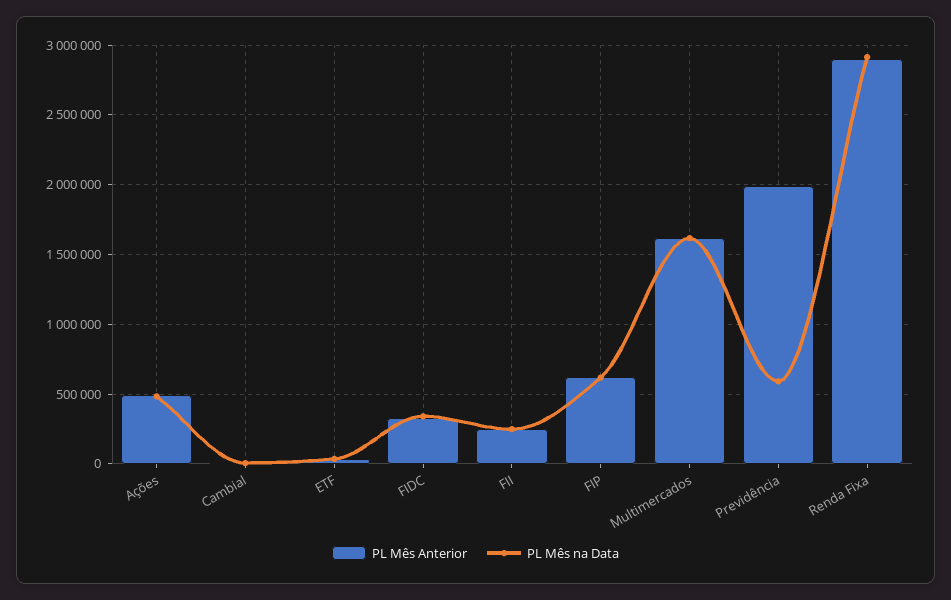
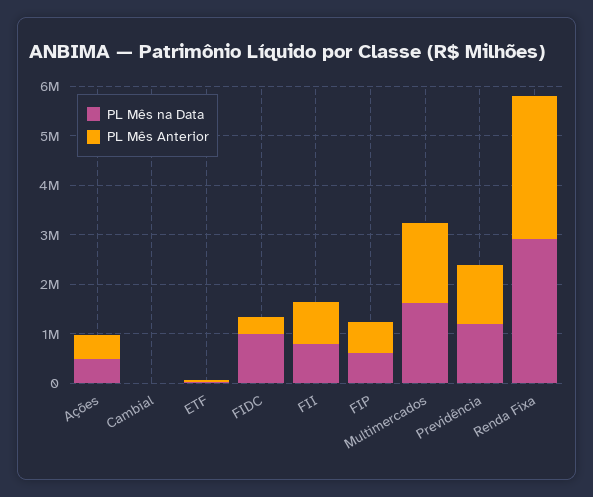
PL Mês na Data, FIDC: 350000 -> 1000000
PL Mês Anterior, FII: 250000 -> 800000
PL Mês na Data, FII: 250000 -> 800000
PL Mês Anterior, Previdência: 2000000 -> 1200000
PL Mês na Data, Previdência: 600000 -> 1200000

